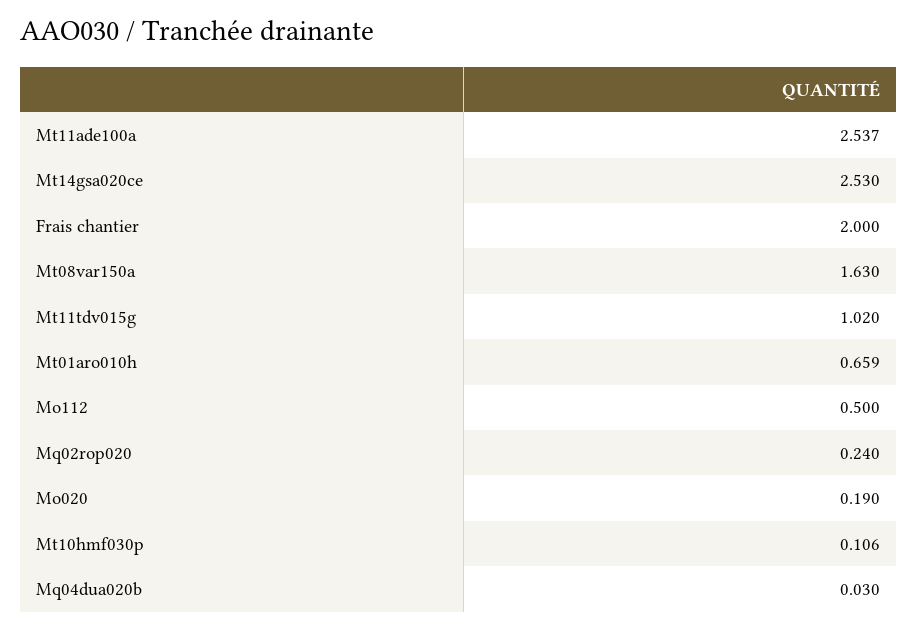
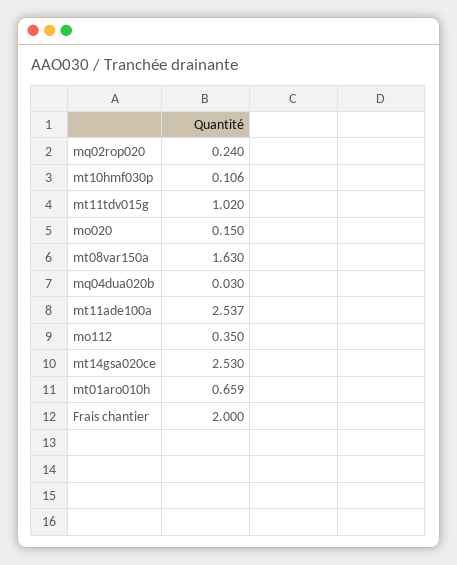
Mo112: 0.5 -> 0.35
Mo020: 0.19 -> 0.15

